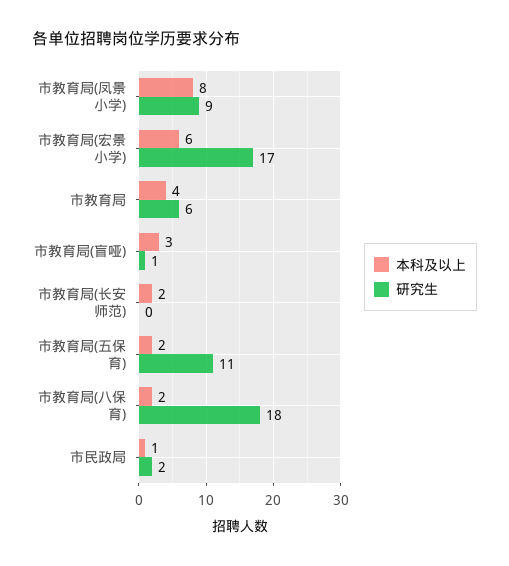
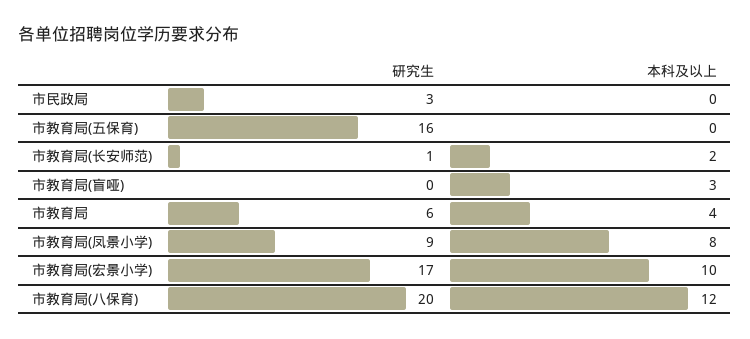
本科及以上, 市教育局(宏景小学): 6 -> 10
研究生, 市教育局(盲哑): 1 -> 0
研究生, 市教育局(长安师范): 0 -> 1
本科及以上, 市教育局(五保育): 2 -> 0
研究生, 市教育局(五保育): 11 -> 16
本科及以上, 市教育局(八保育): 2 -> 12
研究生, 市教育局(八保育): 18 -> 20
本科及以上, 市民政局: 1 -> 0
研究生, 市民政局: 2 -> 3

